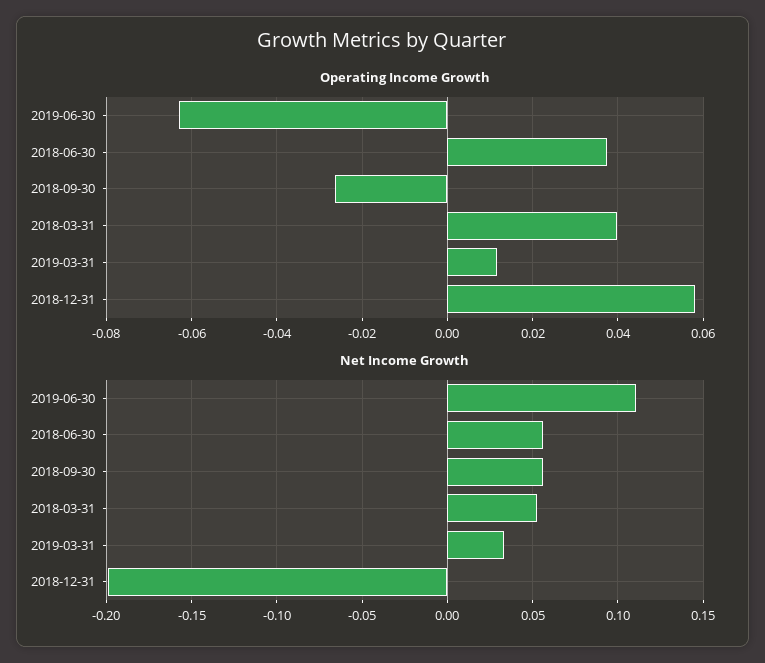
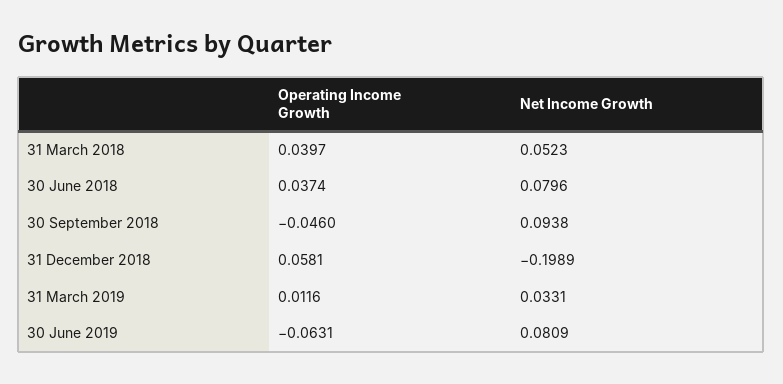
Operating Income Growth, 2018-09-30: -0.026 -> -0.046
Net Income Growth, 2019-06-30: 0.11 -> 0.0809
Net Income Growth, 2018-06-30: 0.055 -> 0.0796
Net Income Growth, 2018-09-30: 0.055 -> 0.0938

